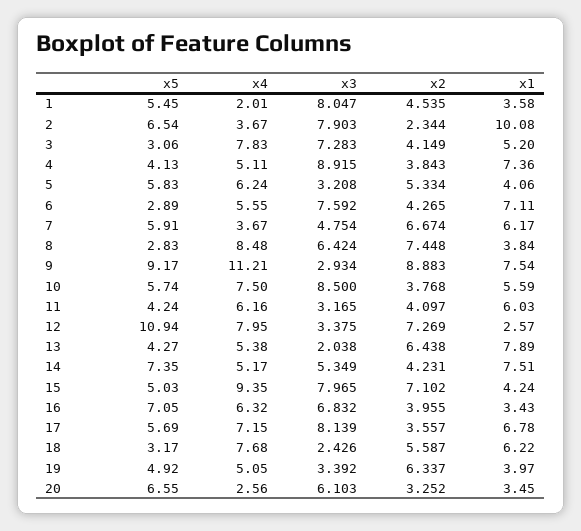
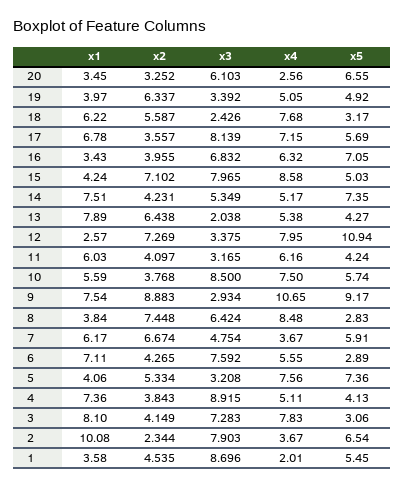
x3, 1: 8.047 -> 8.696
x1, 3: 5.2 -> 8.1
x5, 5: 5.83 -> 7.36
x4, 5: 6.24 -> 7.56
x4, 9: 11.21 -> 10.65
x4, 15: 9.35 -> 8.58

